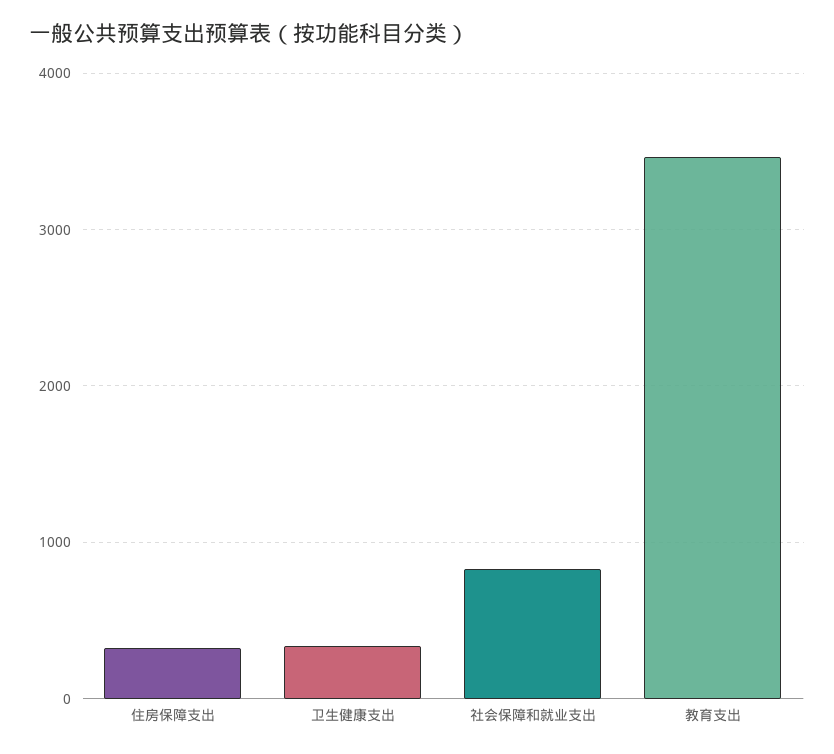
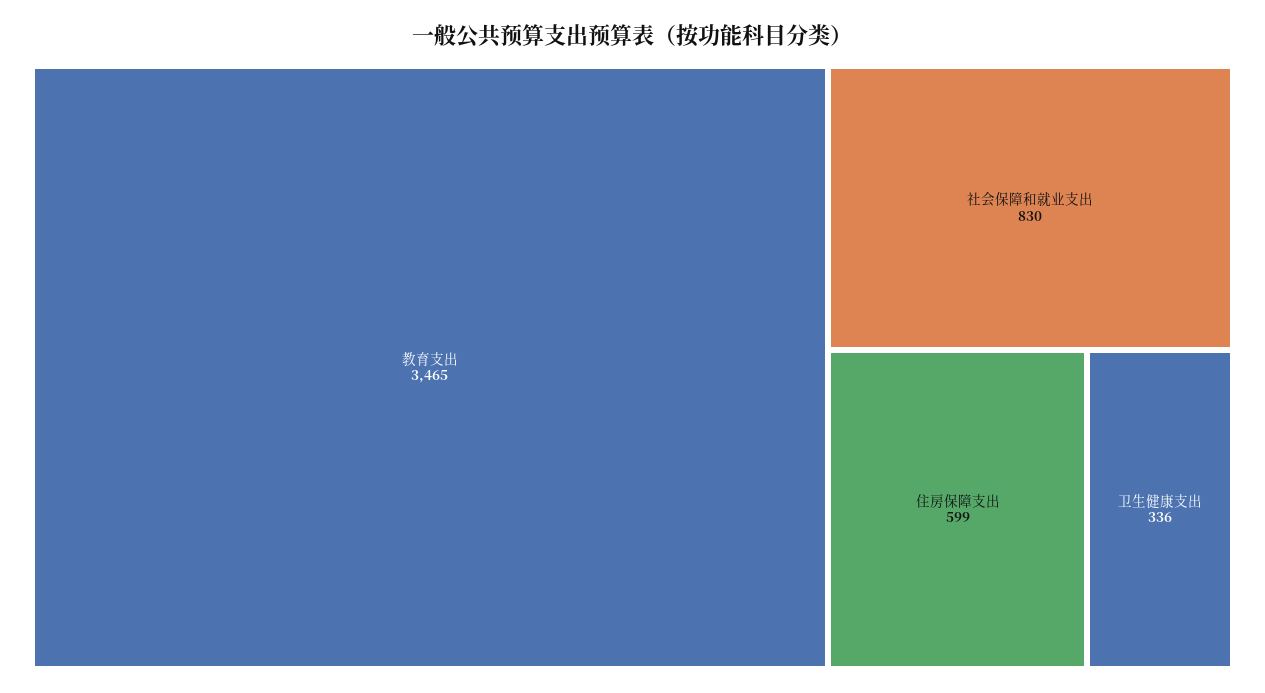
住房保障支出: 300 -> 599

